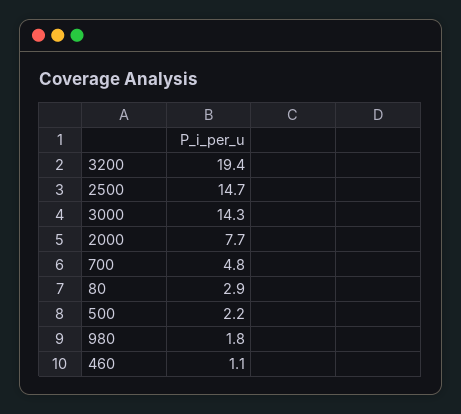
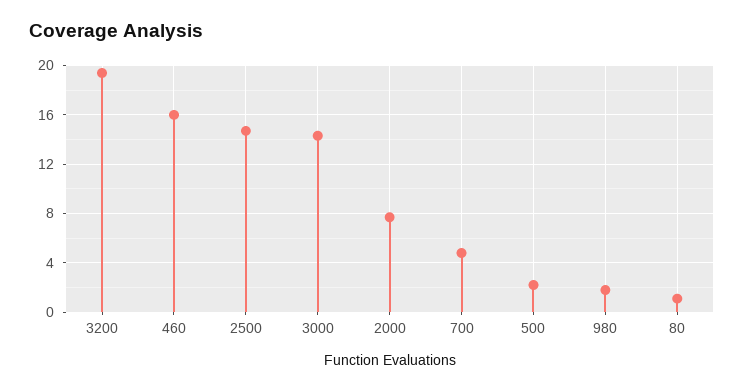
80: 2.9 -> 1
460: 1.1 -> 16

